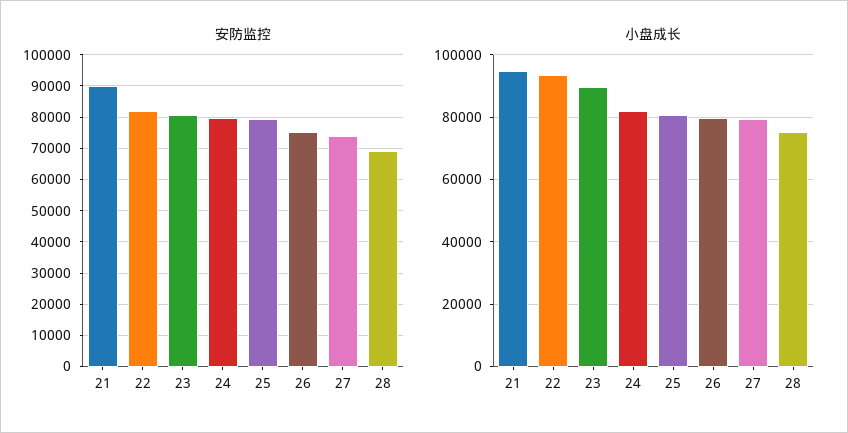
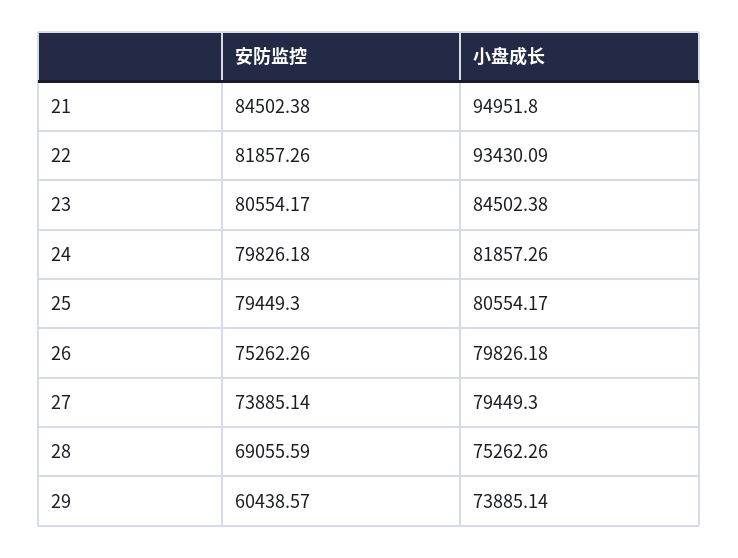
安防监控, 21: 90000 -> 84502.38
小盘成长, 23: 90000 -> 84502.38
安防监控, 29: none -> 60438.57
小盘成长, 29: none -> 73885.14

